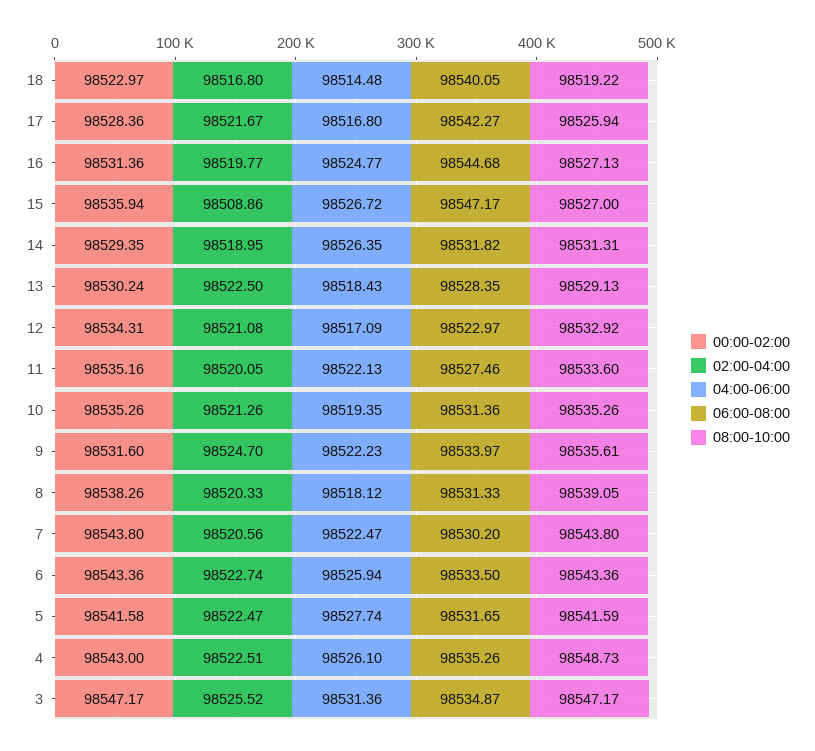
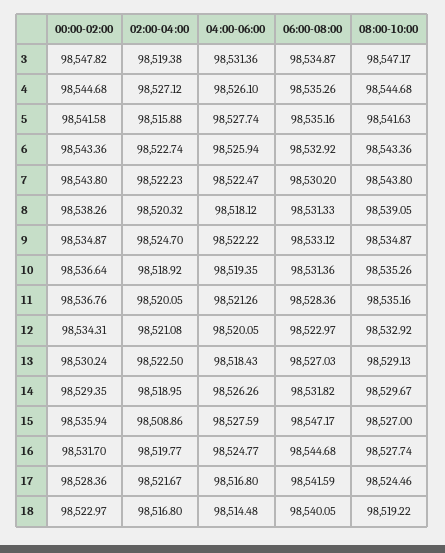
06:00-08:00, 17: 98542.27 -> 98541.59
08:00-10:00, 17: 98525.94 -> 98524.46
00:00-02:00, 16: 98531.36 -> 98531.7
08:00-10:00, 16: 98527.13 -> 98527.74
04:00-06:00, 15: 98526.72 -> 98527.59
04:00-06:00, 14: 98526.35 -> 98526.26
08:00-10:00, 14: 98531.31 -> 98529.67
06:00-08:00, 13: 98528.35 -> 98527.03
04:00-06:00, 12: 98517.09 -> 98520.05
00:00-02:00, 11: 98535.16 -> 98536.76
04:00-06:00, 11: 98522.13 -> 98521.26
06:00-08:00, 11: 98527.46 -> 98528.36
08:00-10:00, 11: 98533.6 -> 98535.16
00:00-02:00, 10: 98535.26 -> 98536.64
02:00-04:00, 10: 98521.26 -> 98518.92
00:00-02:00, 9: 98531.6 -> 98534.87
04:00-06:00, 9: 98522.23 -> 98522.22
06:00-08:00, 9: 98533.97 -> 98533.12
08:00-10:00, 9: 98535.61 -> 98534.87
02:00-04:00, 8: 98520.33 -> 98520.32
02:00-04:00, 7: 98520.56 -> 98522.23
06:00-08:00, 6: 98533.5 -> 98532.92
02:00-04:00, 5: 98522.47 -> 98515.88
06:00-08:00, 5: 98531.65 -> 98535.16
08:00-10:00, 5: 98541.59 -> 98541.63
00:00-02:00, 4: 98543 -> 98544.68
02:00-04:00, 4: 98522.51 -> 98527.12
08:00-10:00, 4: 98548.73 -> 98544.68
00:00-02:00, 3: 98547.17 -> 98547.82
02:00-04:00, 3: 98525.52 -> 98519.38

